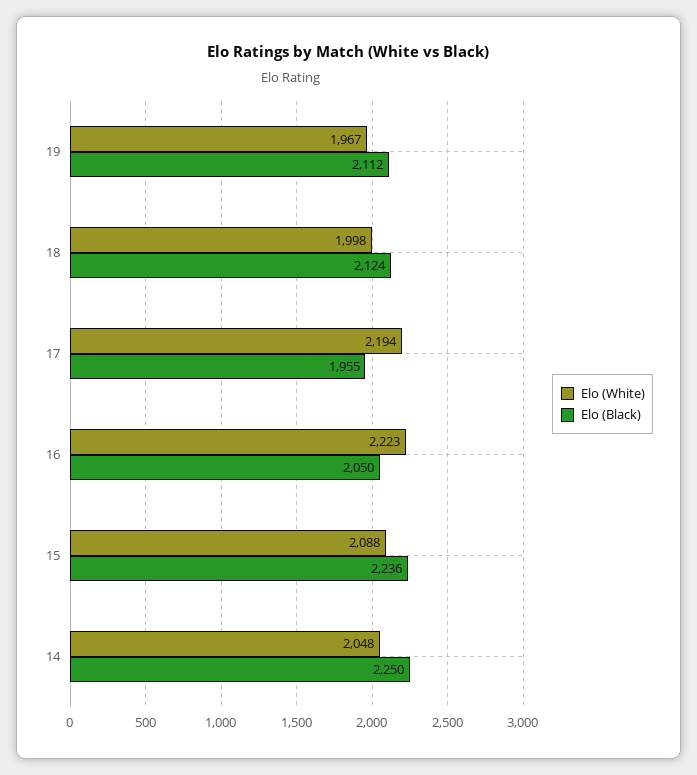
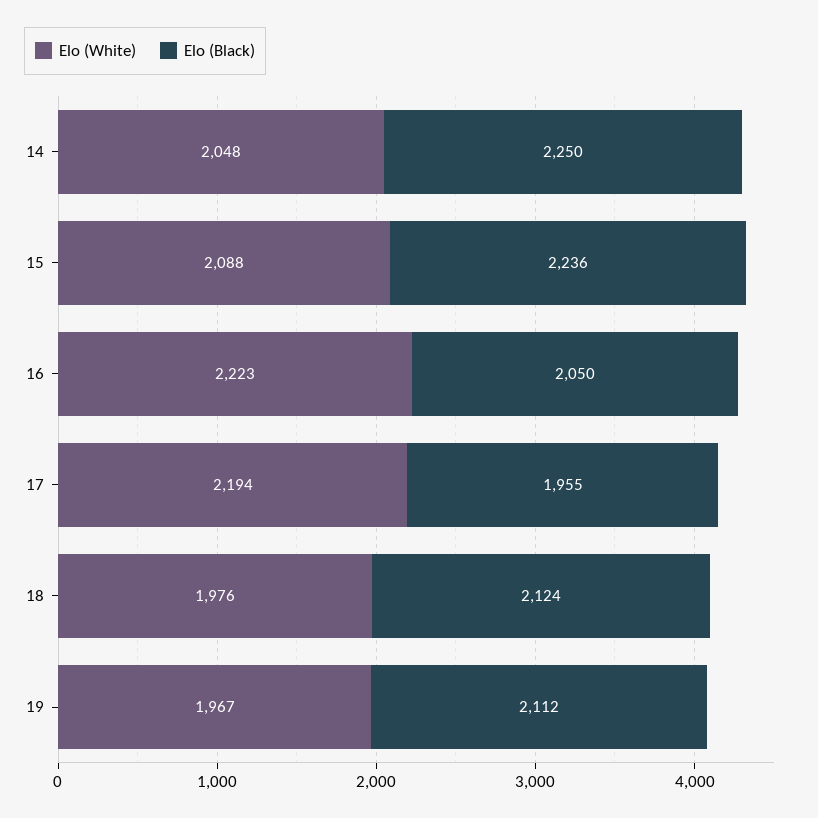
Elo (White), 18: 1998 -> 1976

